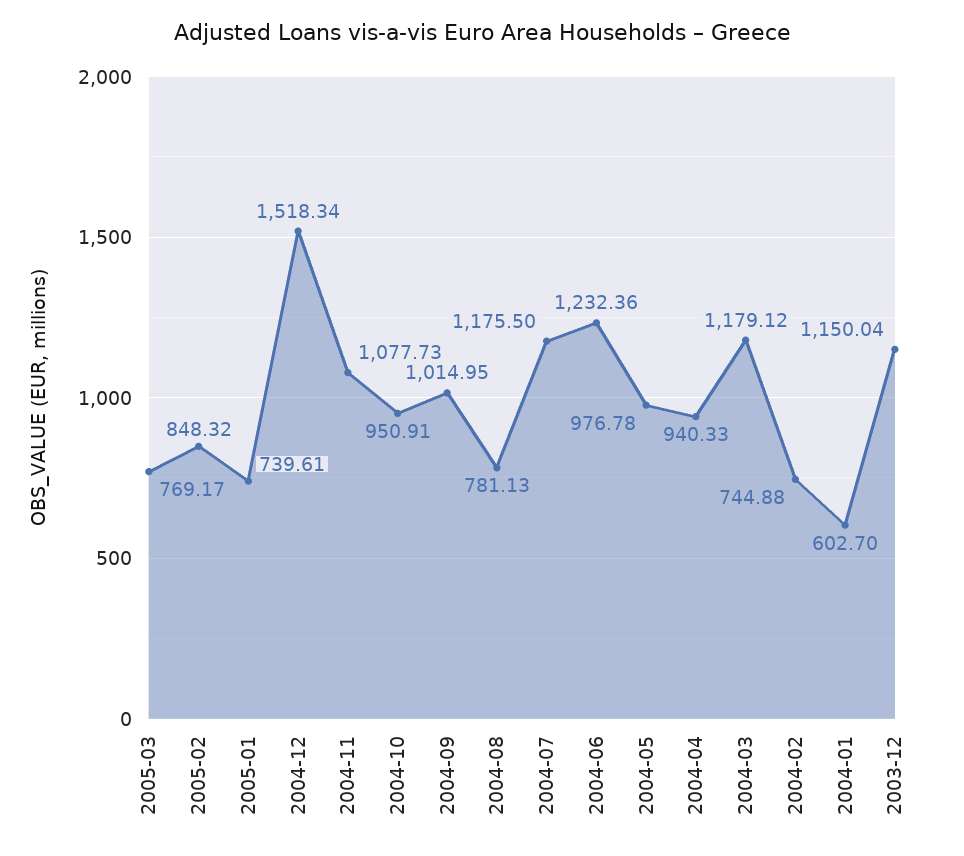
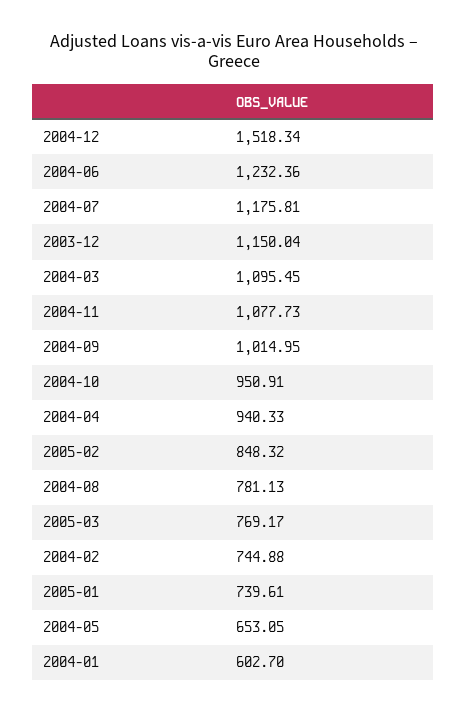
2004-07: 1175.5 -> 1175.81
2004-05: 976.78 -> 653.05
2004-03: 1179.12 -> 1095.45

